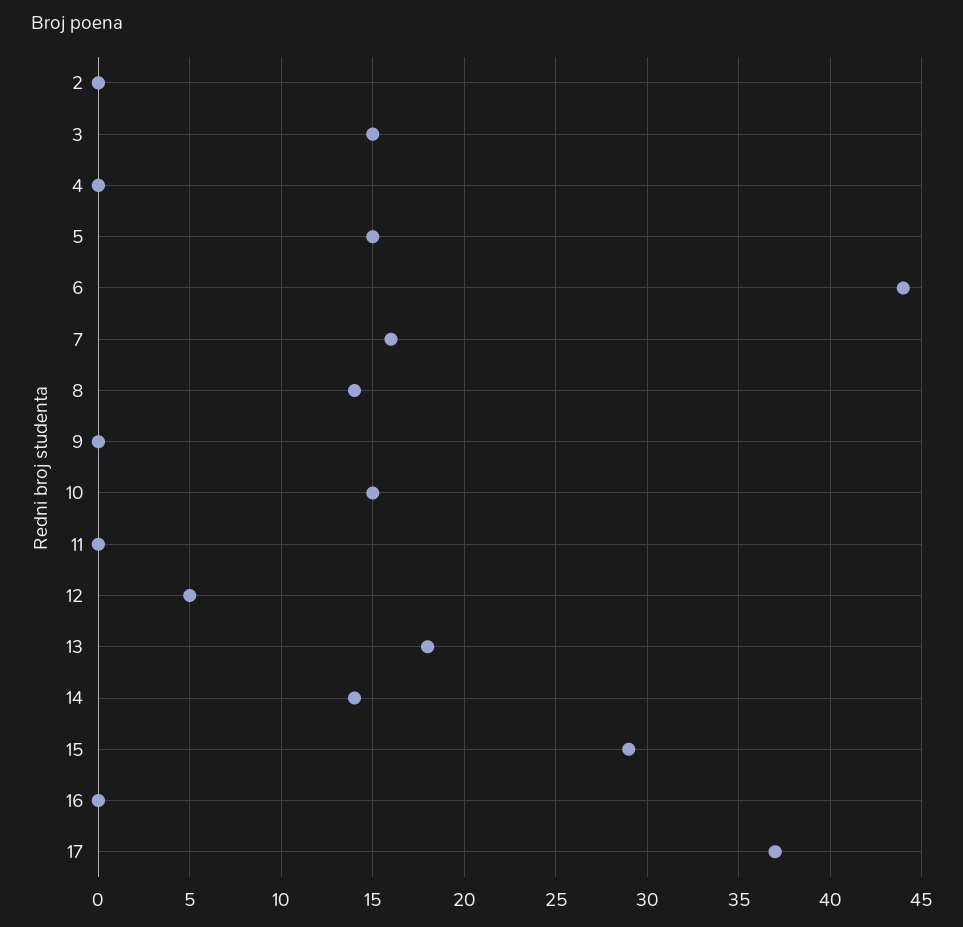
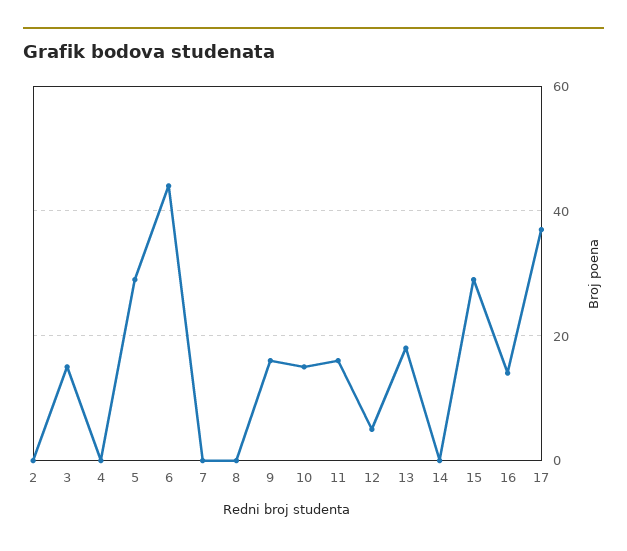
5: 15 -> 30
7: 16 -> 0
8: 14 -> 0
9: 0 -> 15
11: 0 -> 15
14: 14 -> 0
16: 0 -> 15

